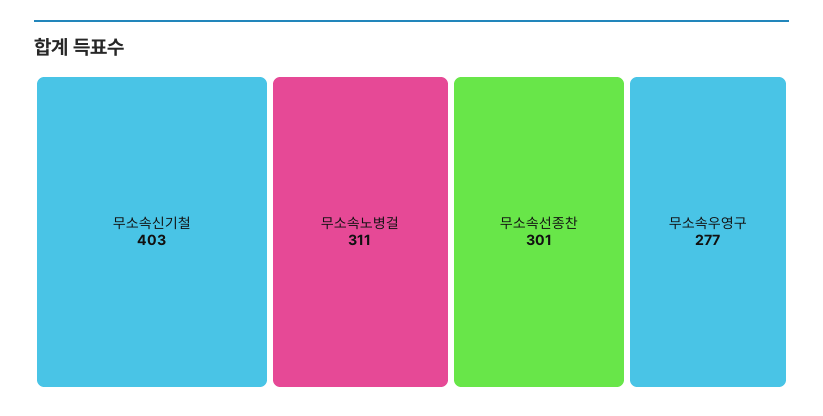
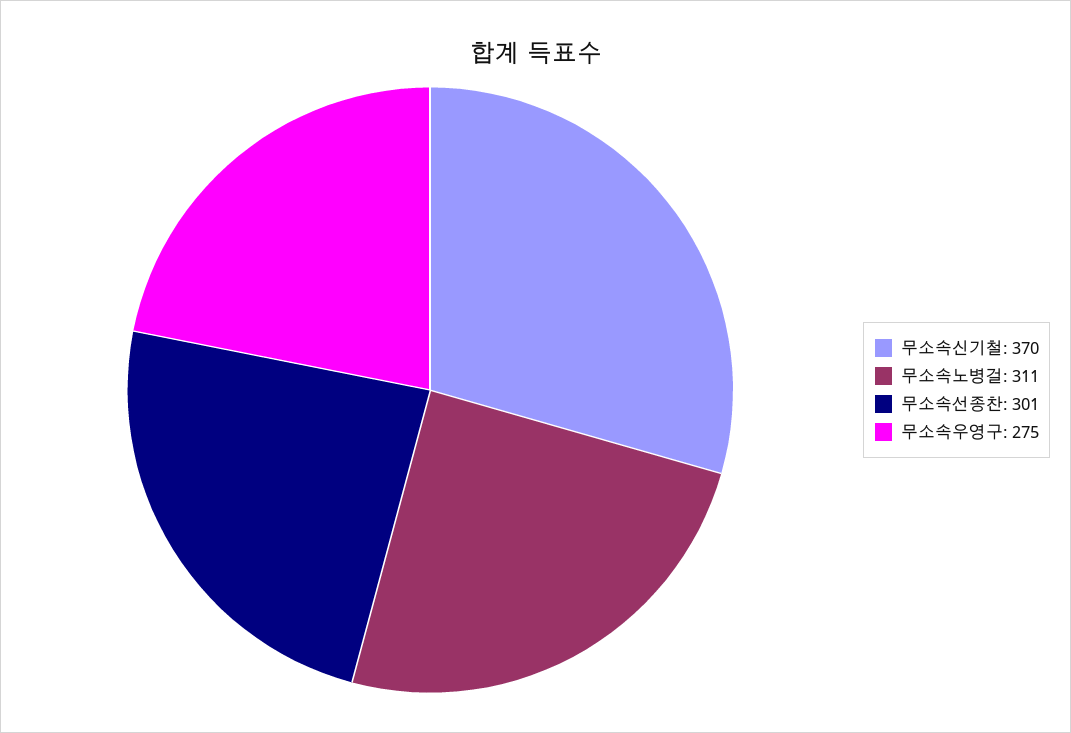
무소속신기철: 403 -> 370
무소속우영구: 277 -> 275

